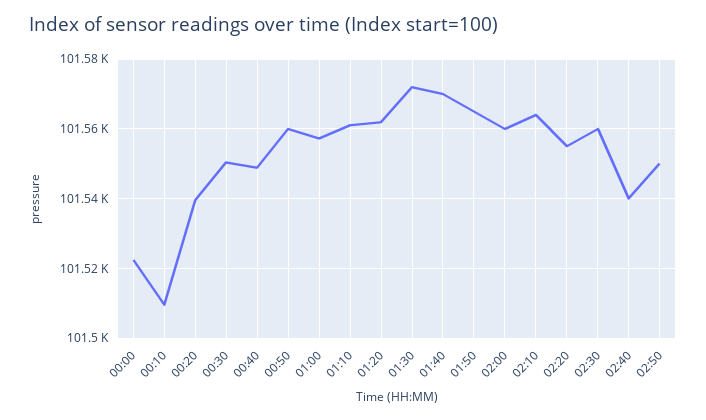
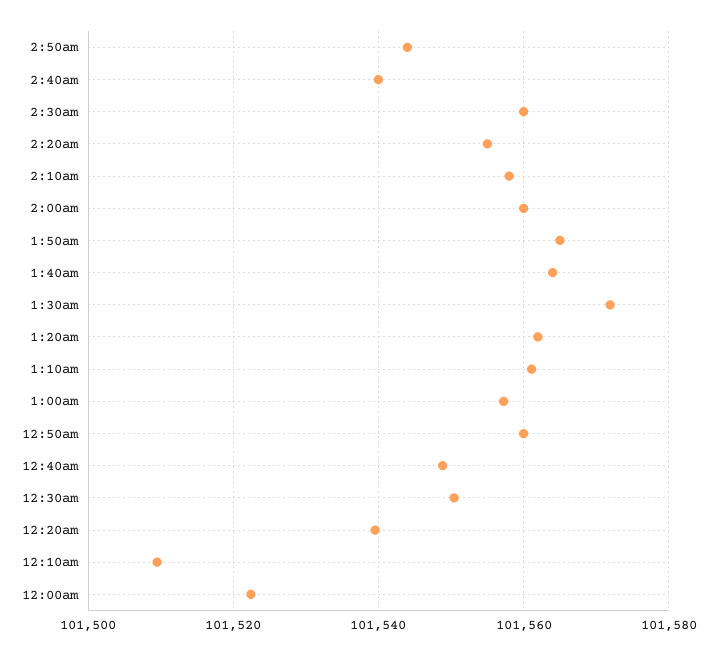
01:40: 101570 -> 101564
02:10: 101564 -> 101558
02:50: 101550 -> 101544

